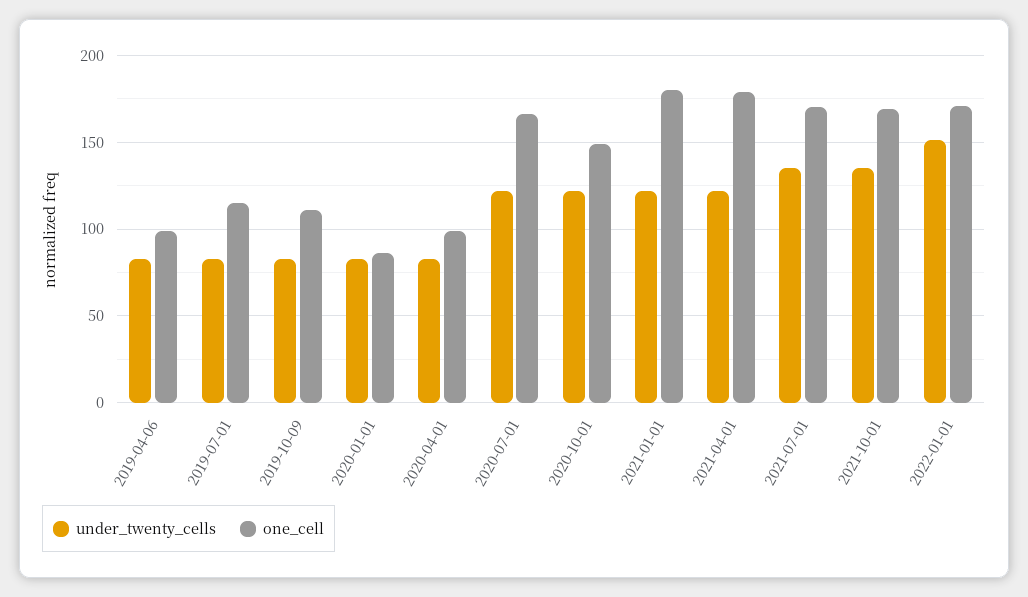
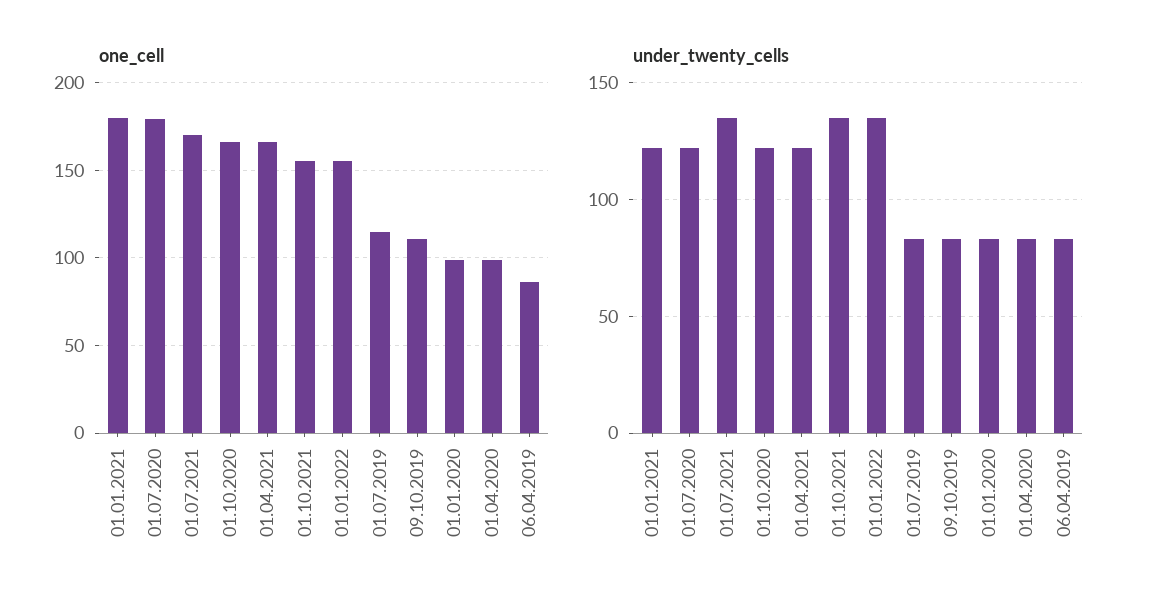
one_cell, 2019-04-06: 100 -> 85
one_cell, 2020-01-01: 85 -> 100
one_cell, 2020-07-01: 165 -> 180
one_cell, 2020-10-01: 150 -> 165
one_cell, 2021-04-01: 180 -> 165
one_cell, 2021-10-01: 170 -> 155
under_twenty_cells, 2022-01-01: 150 -> 135
one_cell, 2022-01-01: 170 -> 155

